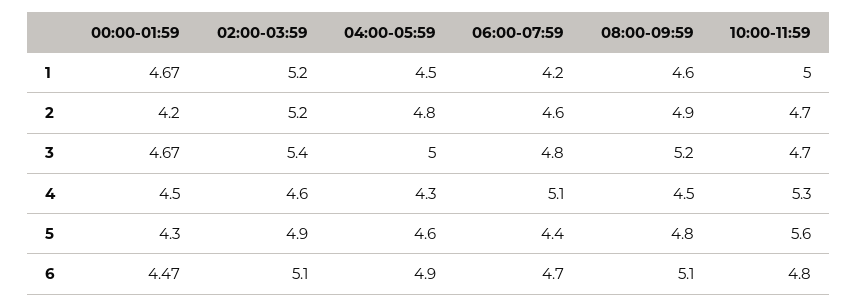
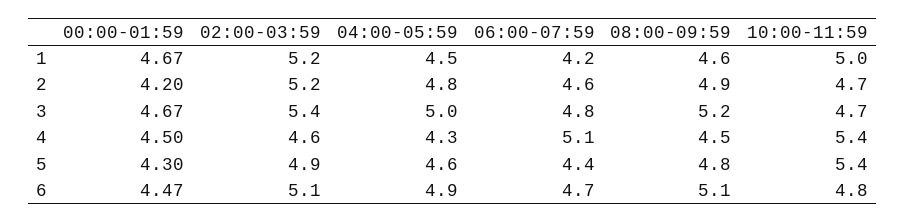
10:00-11:59, 4: 5.3 -> 5.4
10:00-11:59, 5: 5.6 -> 5.4

